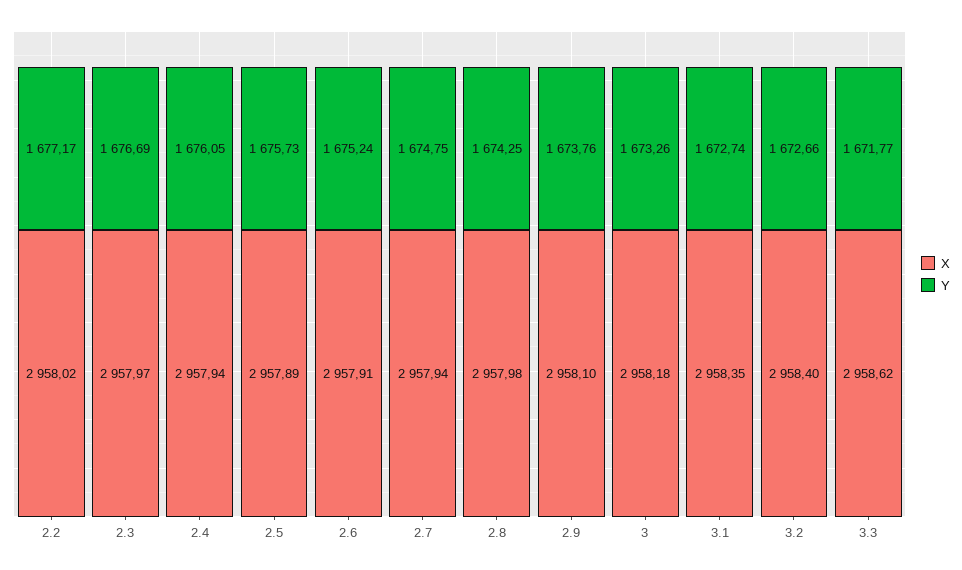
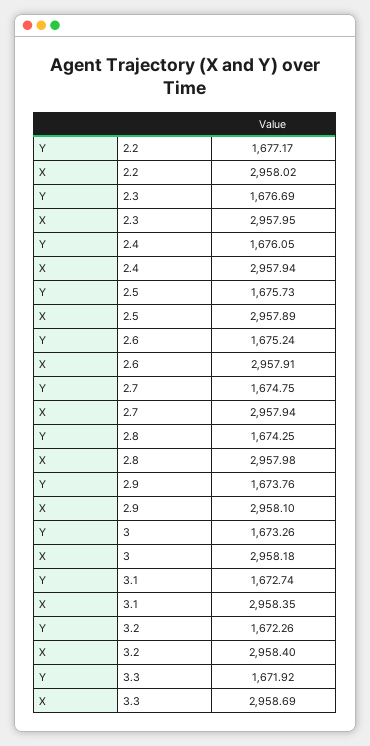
X, 2.3: 2957.97 -> 2957.95
Y, 3.2: 1672.66 -> 1672.26
X, 3.3: 2958.62 -> 2958.69
Y, 3.3: 1671.77 -> 1671.92

